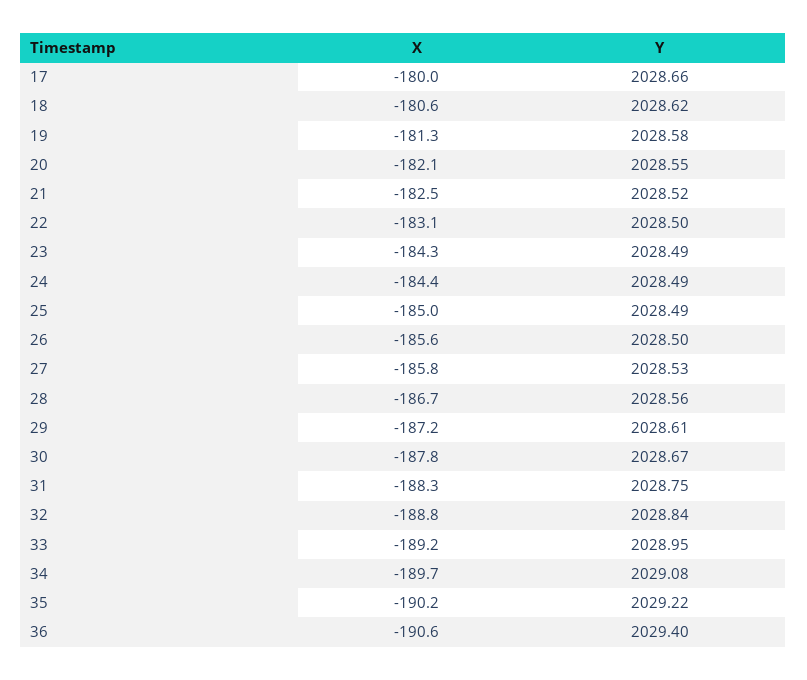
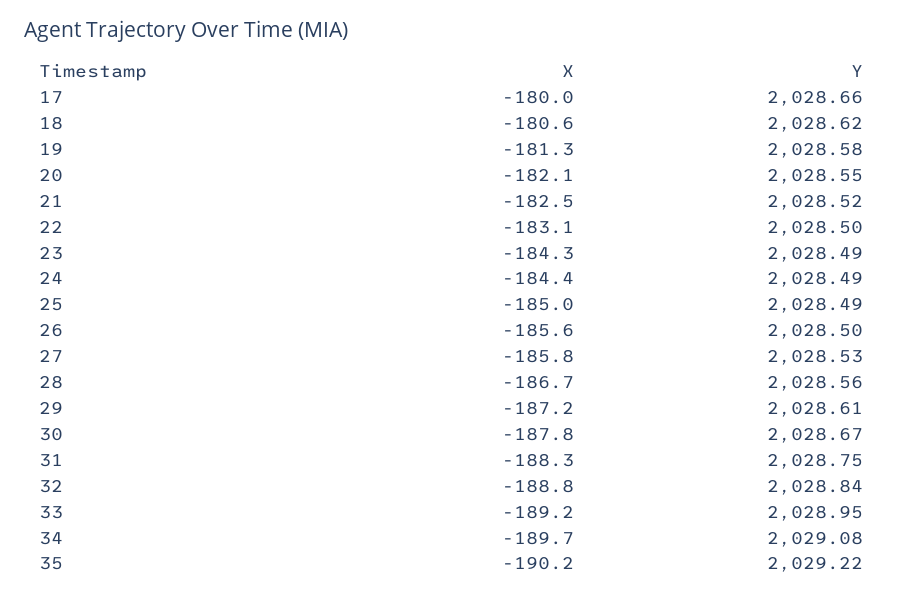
X, 36: -190.6 -> none
Y, 36: 2029.4 -> none

